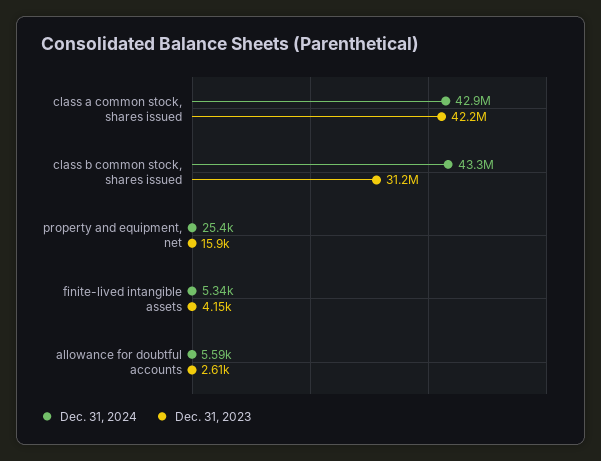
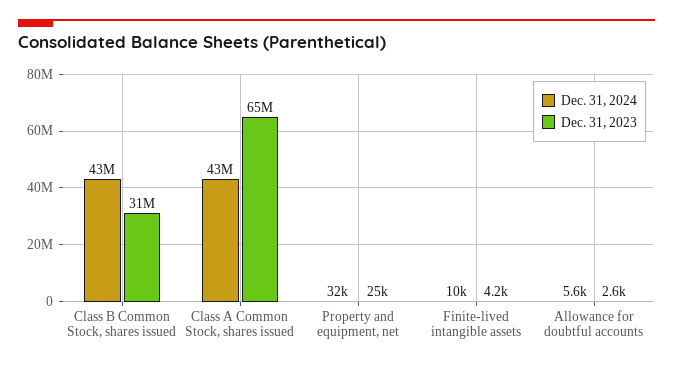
Dec. 31, 2023, class a common stock, shares issued: 42200000 -> 65000000
Dec. 31, 2024, property and equipment, net: 25400 -> 32000
Dec. 31, 2023, property and equipment, net: 15900 -> 25000
Dec. 31, 2024, finite-lived intangible assets: 5340 -> 10000

